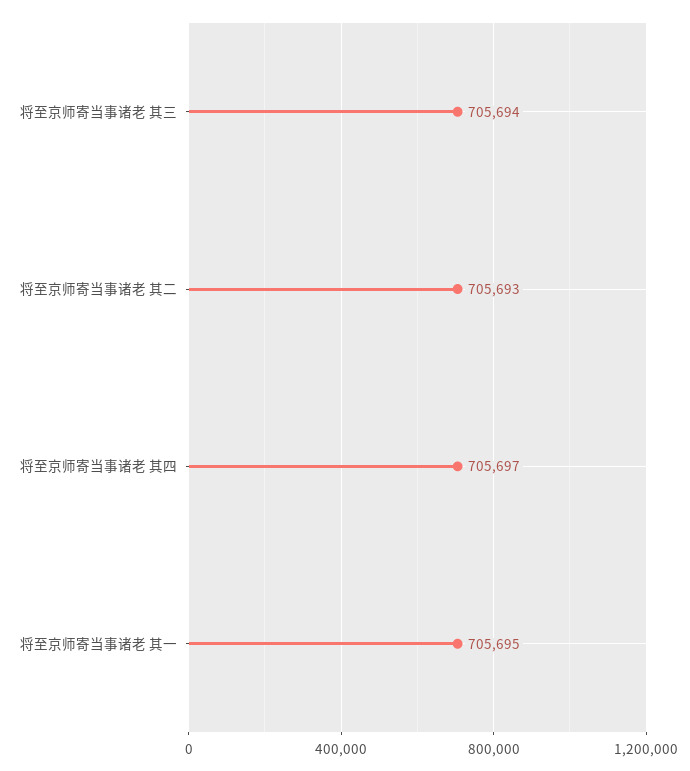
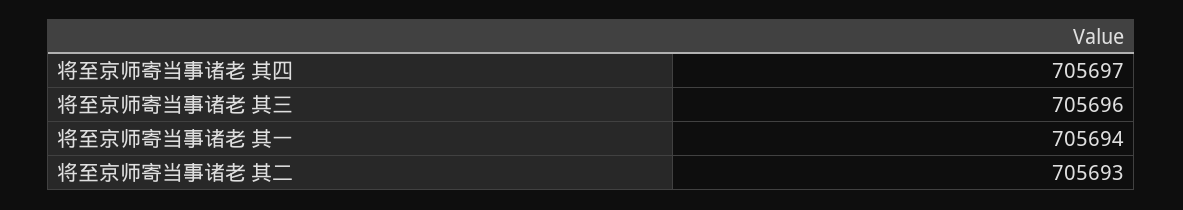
将至京师寄当事诸老 其三: 705694 -> 705696
将至京师寄当事诸老 其一: 705695 -> 705694

